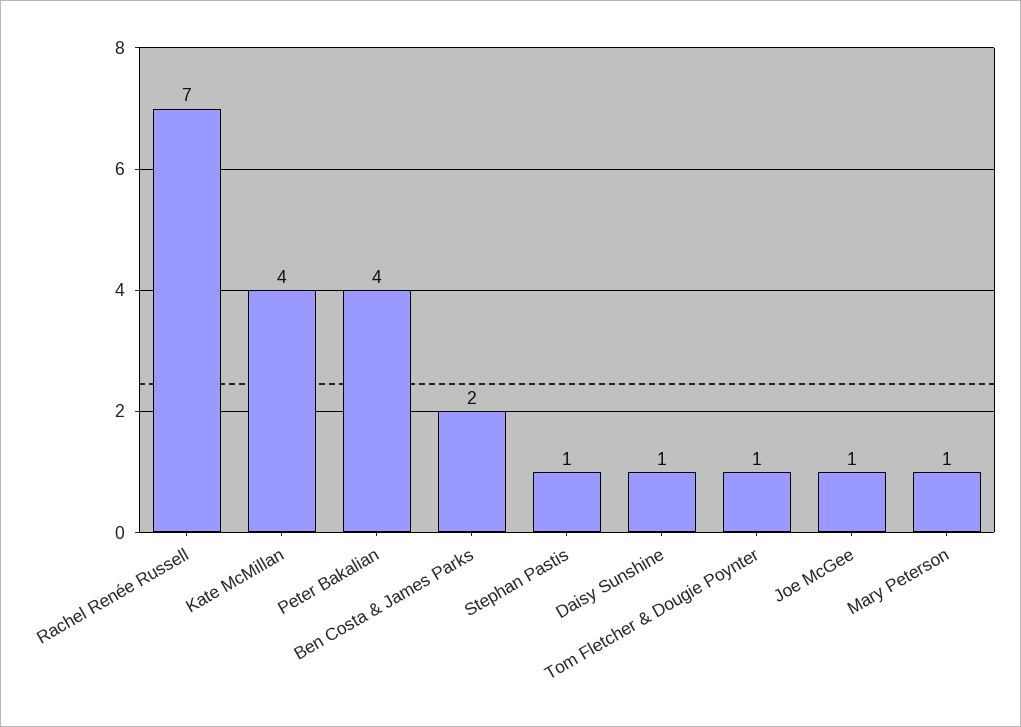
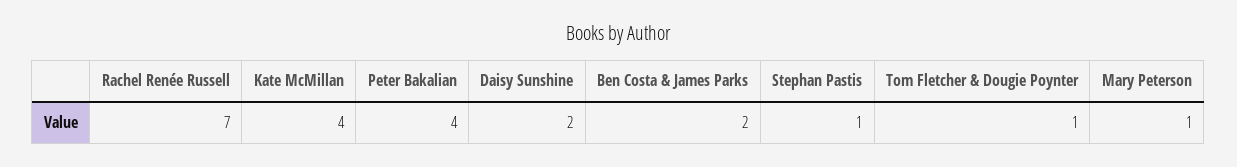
Daisy Sunshine: 1 -> 2
Joe McGee: 1 -> none

